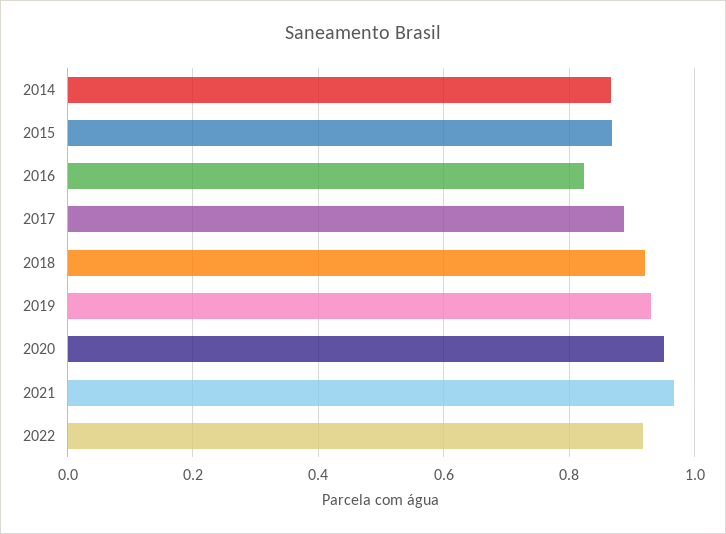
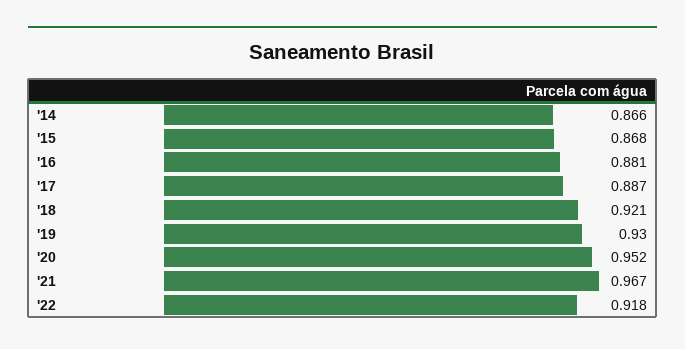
2016: 0.82 -> 0.881

